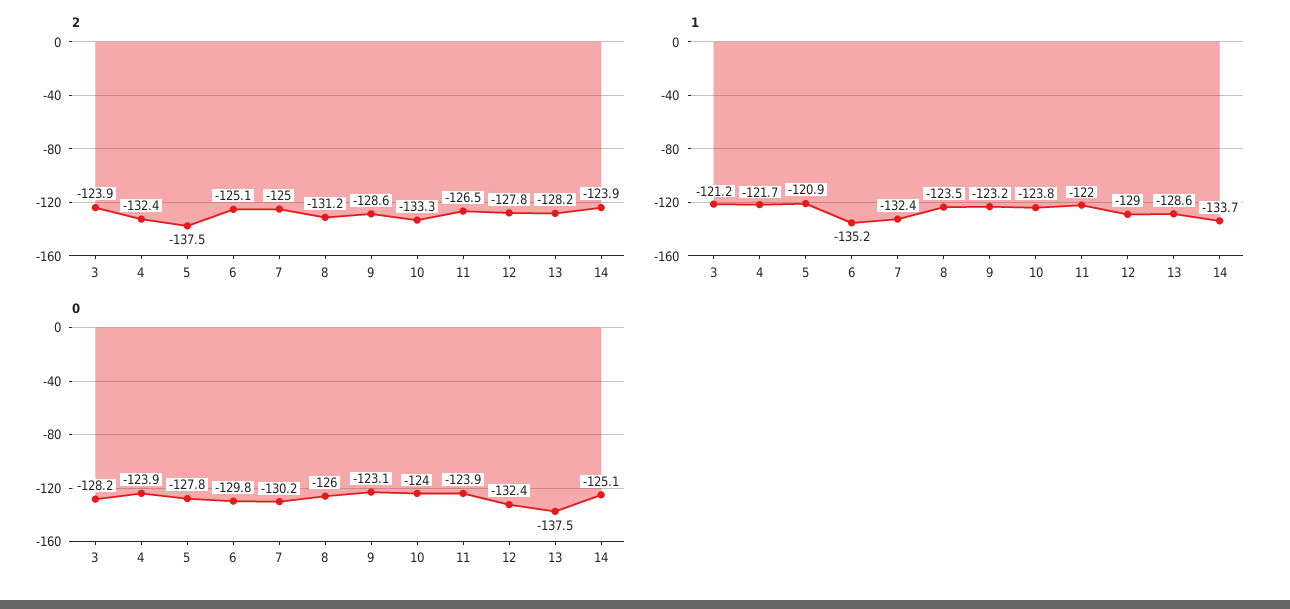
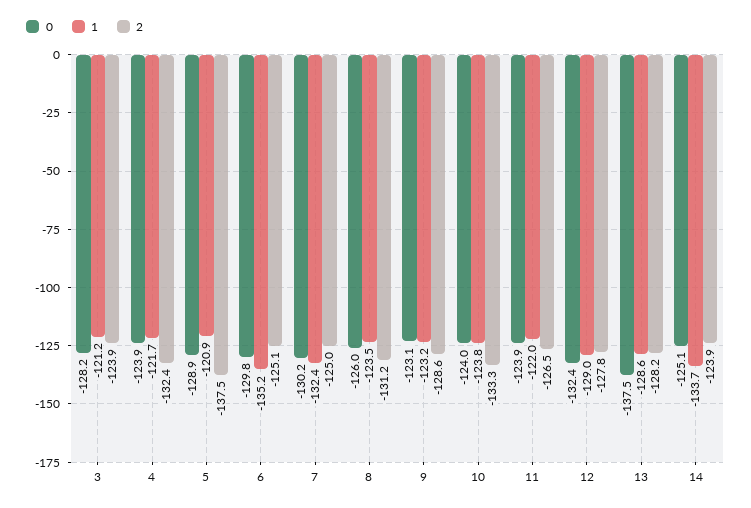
0, 5: -127.8 -> -128.9

